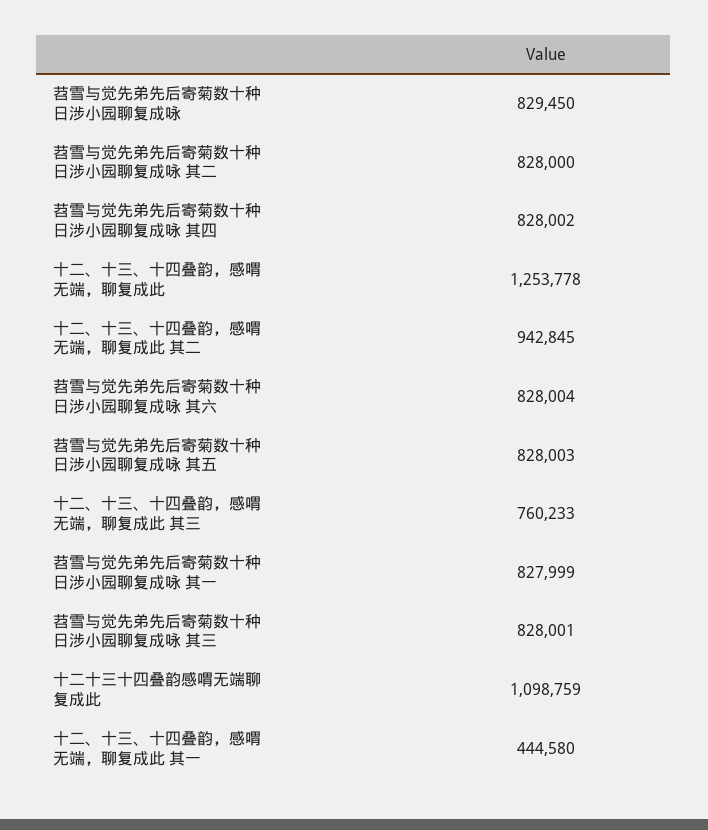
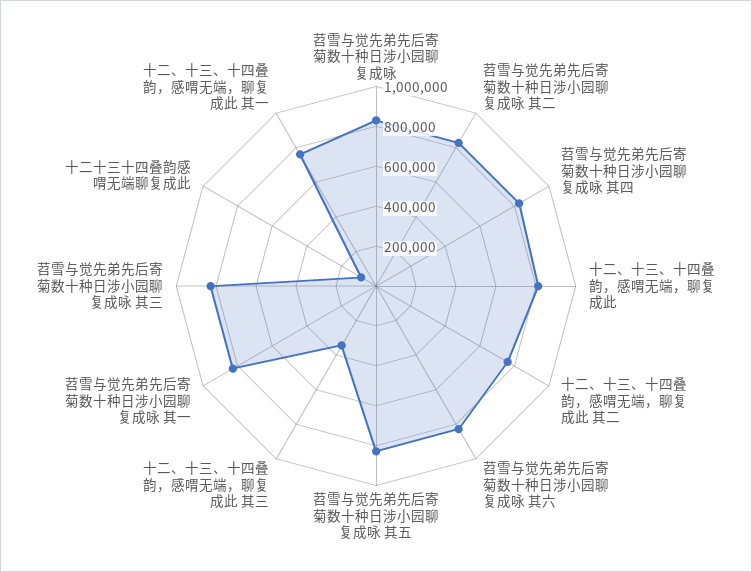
十二、十三、十四叠韵，感喟无端，聊复成此: 1253778 -> 800000
十二、十三、十四叠韵，感喟无端，聊复成此 其二: 942845 -> 750000
十二、十三、十四叠韵，感喟无端，聊复成此 其三: 760233 -> 350000
十二十三十四叠韵感喟无端聊复成此: 1098759 -> 100000
十二、十三、十四叠韵，感喟无端，聊复成此 其一: 444580 -> 750000

